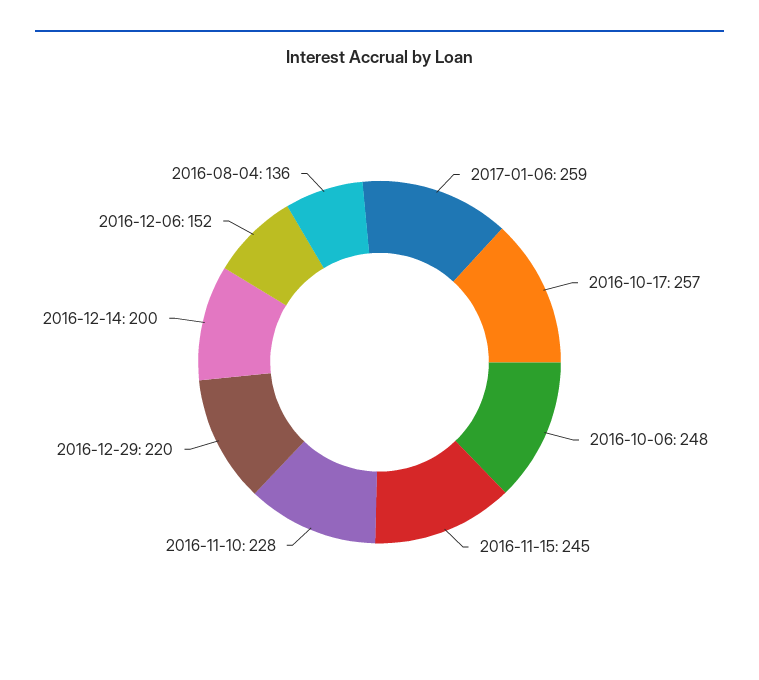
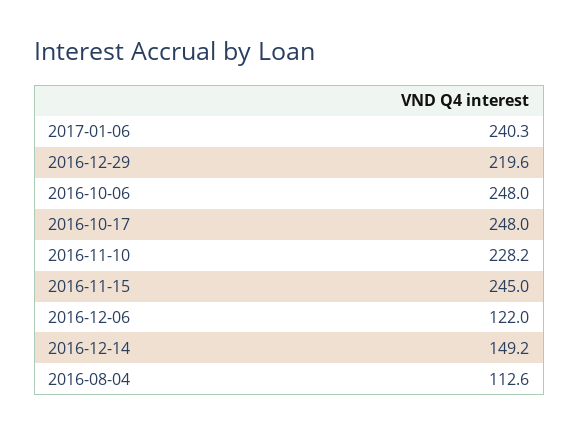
2017-01-06: 259 -> 240.3
2016-10-17: 257 -> 248
2016-12-14: 200 -> 149.2
2016-12-06: 152 -> 122
2016-08-04: 136 -> 112.6

